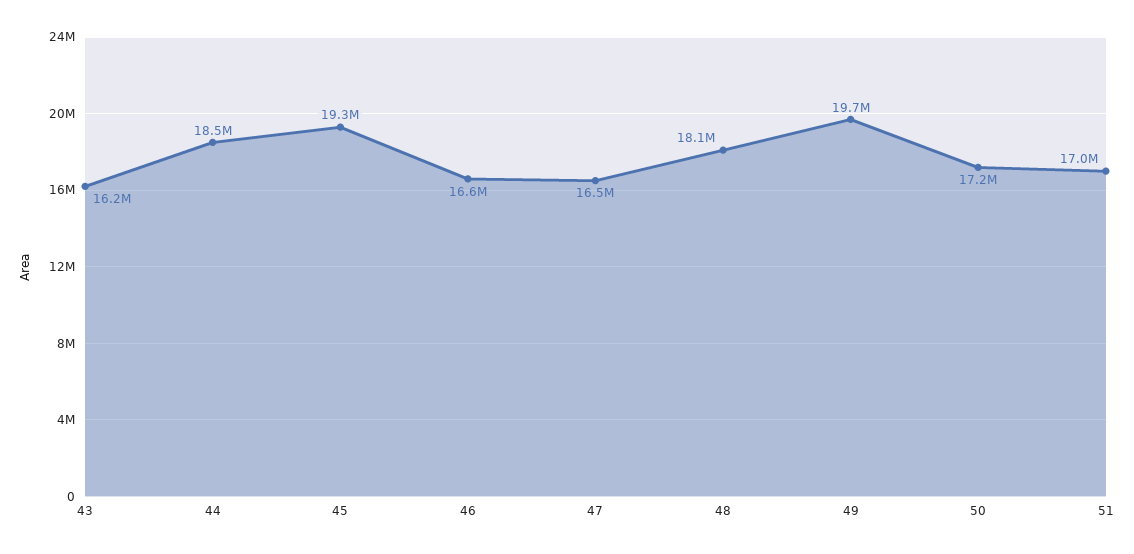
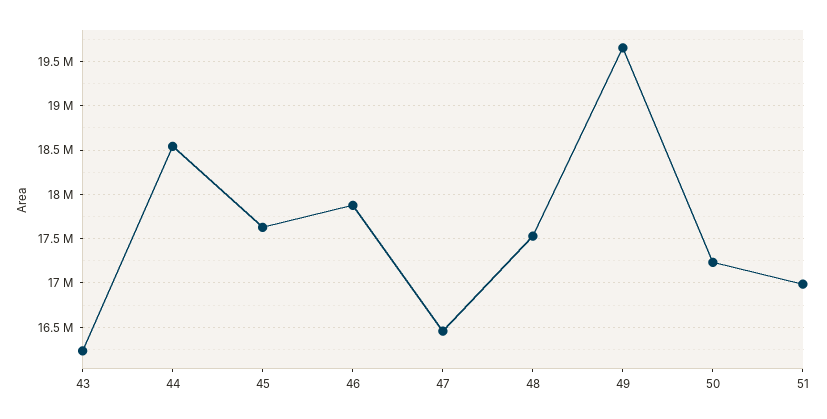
45: 19300000 -> 17600000
46: 16600000 -> 17900000
48: 18100000 -> 17500000

